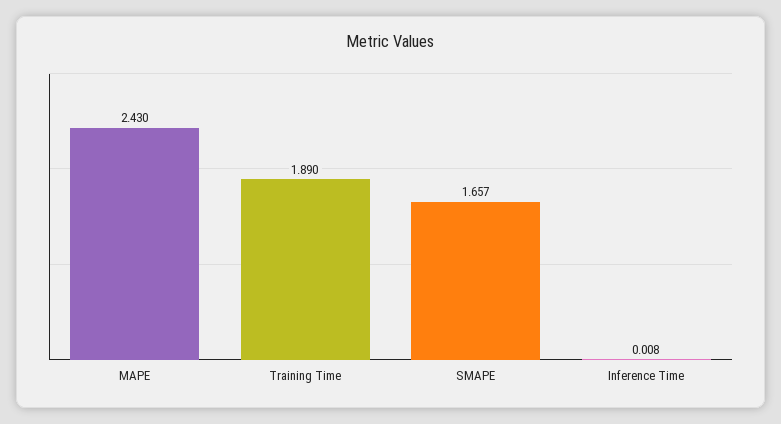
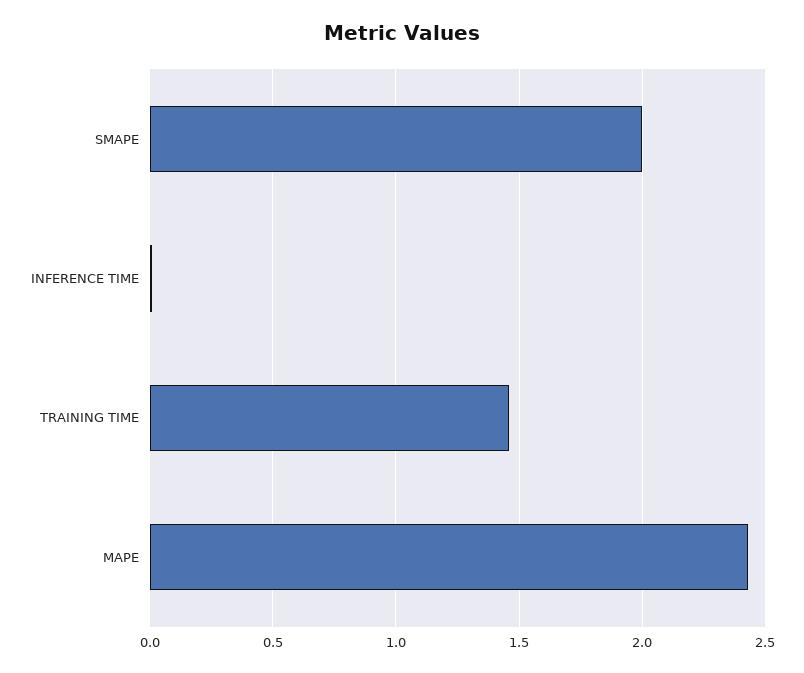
Training Time: 1.89 -> 1.45
SMAPE: 1.657 -> 2

